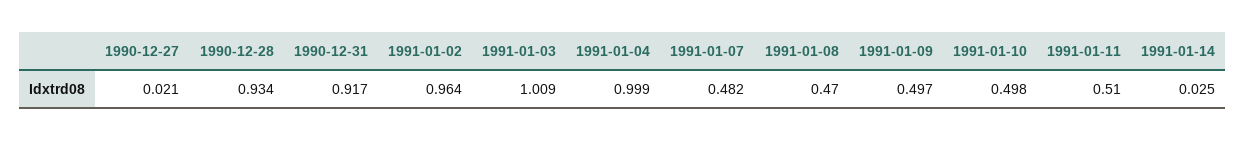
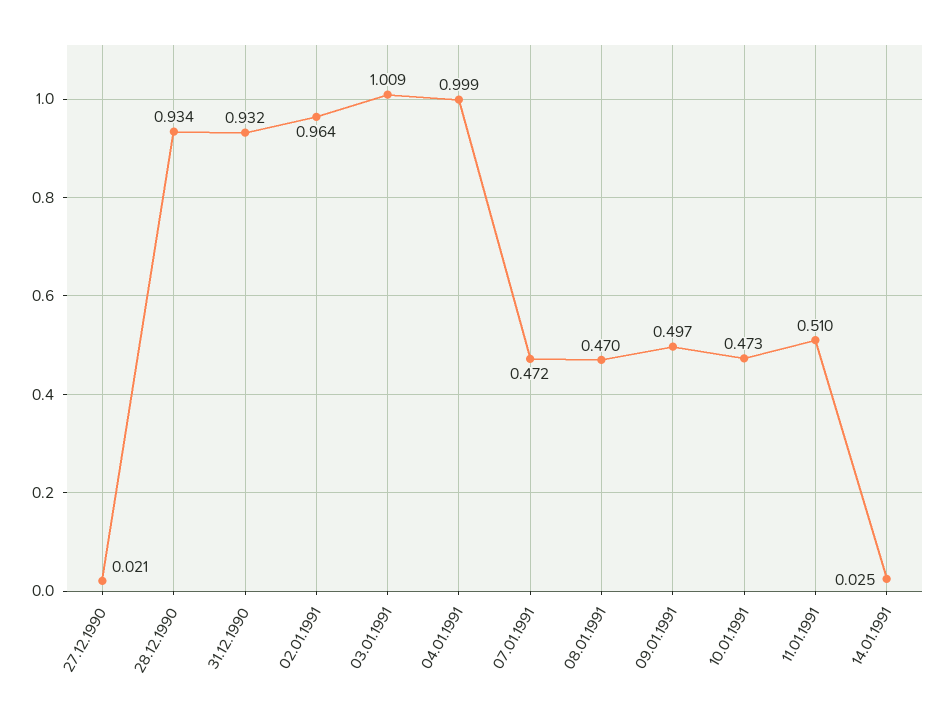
1990-12-31: 0.917 -> 0.932
1991-01-07: 0.482 -> 0.472
1991-01-10: 0.498 -> 0.473

